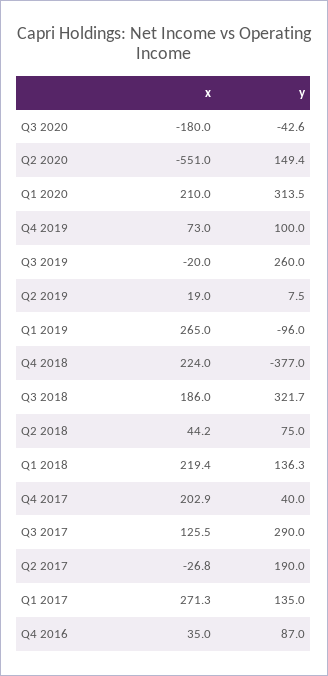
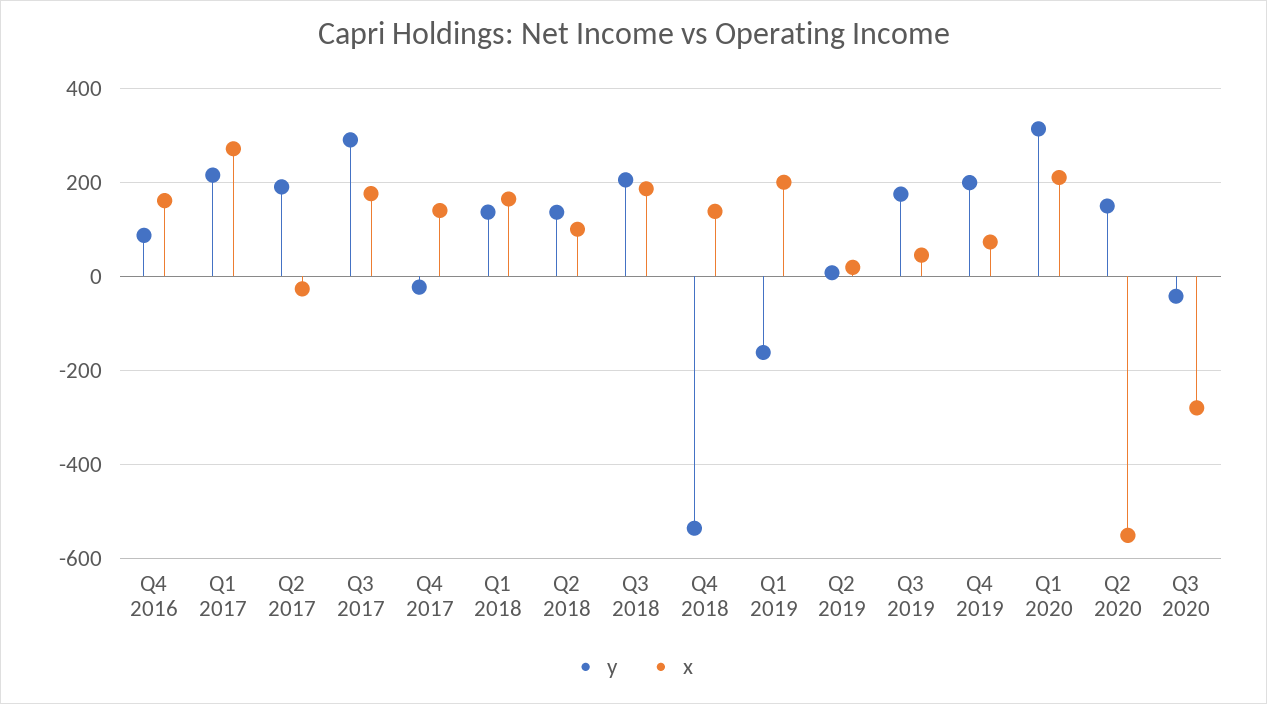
x, Q3 2020: -180 -> -280
y, Q4 2019: 100 -> 200
x, Q3 2019: -20 -> 40
y, Q3 2019: 260 -> 180
x, Q1 2019: 265 -> 200
y, Q1 2019: -96 -> -160
x, Q4 2018: 224 -> 140
y, Q4 2018: -377 -> -540
y, Q3 2018: 321.7 -> 200
x, Q2 2018: 44.2 -> 100
y, Q2 2018: 75 -> 140
x, Q1 2018: 219.4 -> 160
x, Q4 2017: 202.9 -> 140
y, Q4 2017: 40 -> -20
x, Q3 2017: 125.5 -> 180
y, Q1 2017: 135 -> 220
x, Q4 2016: 35 -> 160

